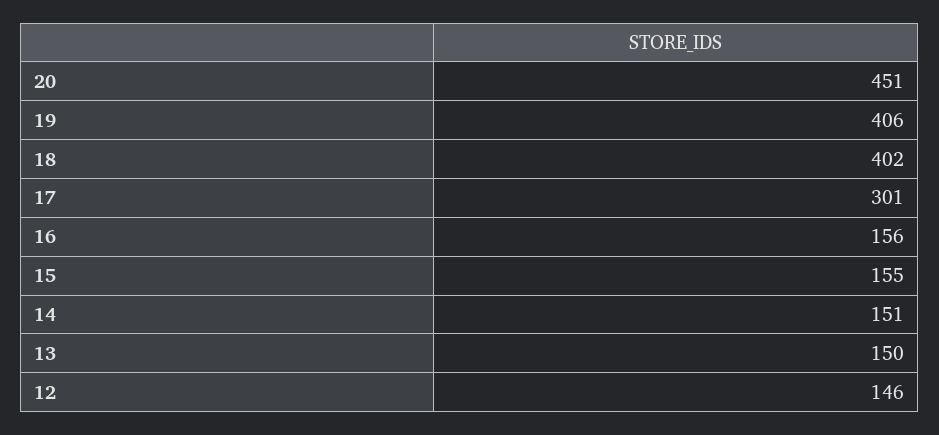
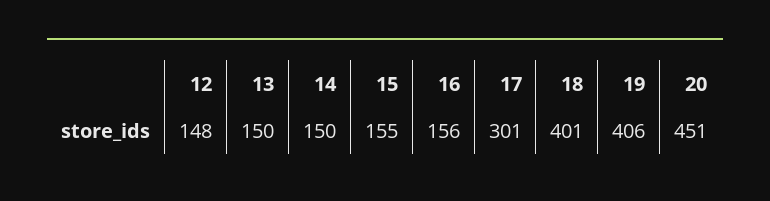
18: 402 -> 401
14: 151 -> 150
12: 146 -> 148

